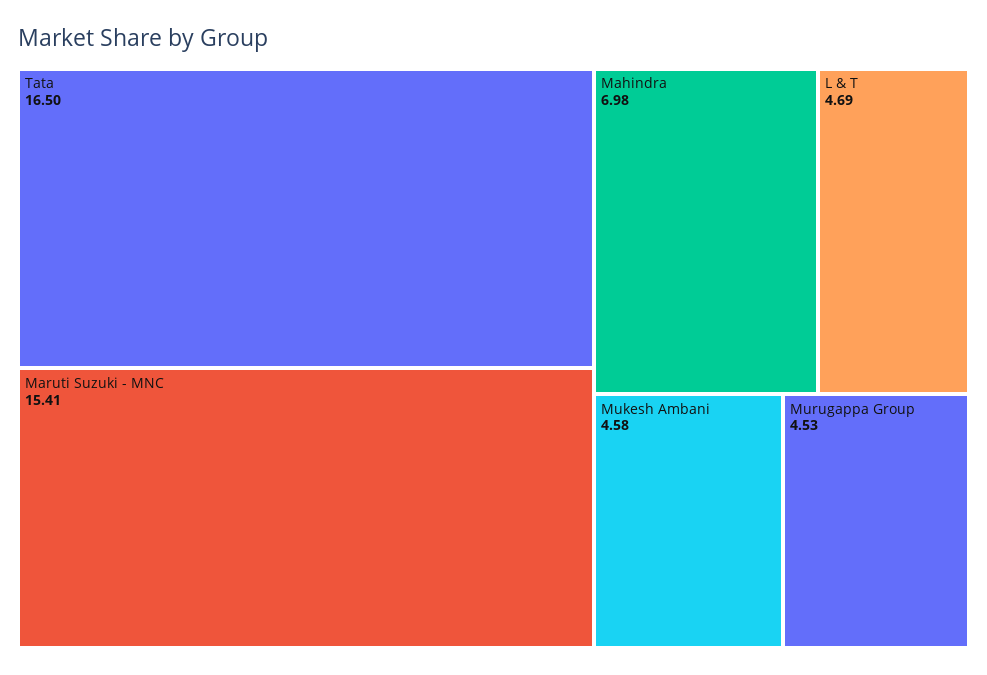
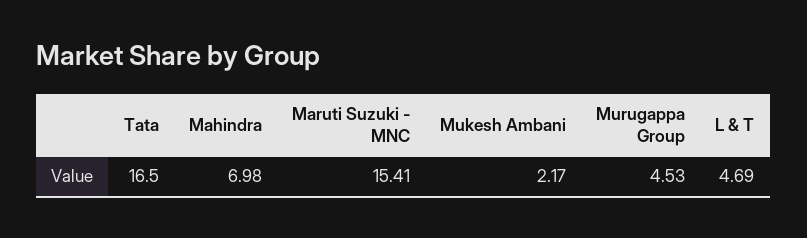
Mukesh Ambani: 4.58 -> 2.17

